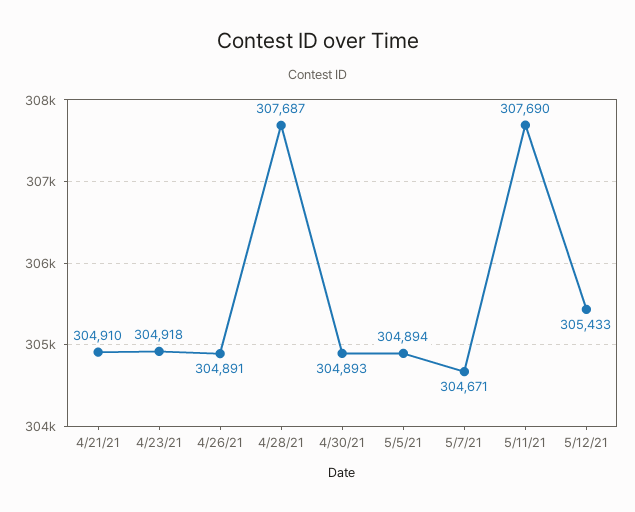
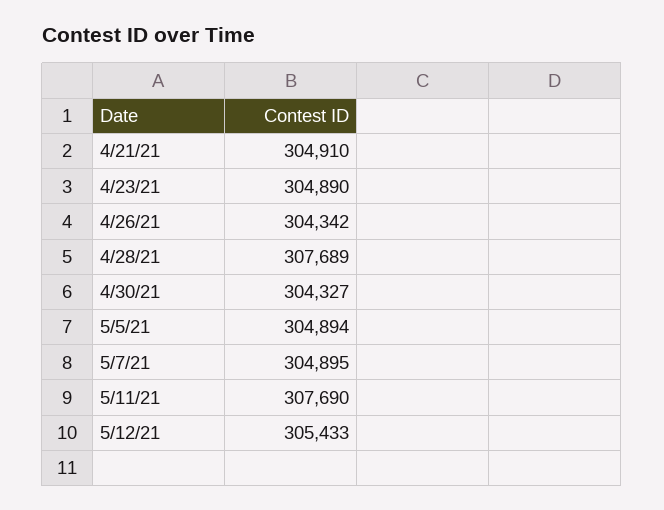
4/23/21: 304918 -> 304890
4/26/21: 304891 -> 304342
4/28/21: 307687 -> 307689
4/30/21: 304893 -> 304327
5/7/21: 304671 -> 304895

